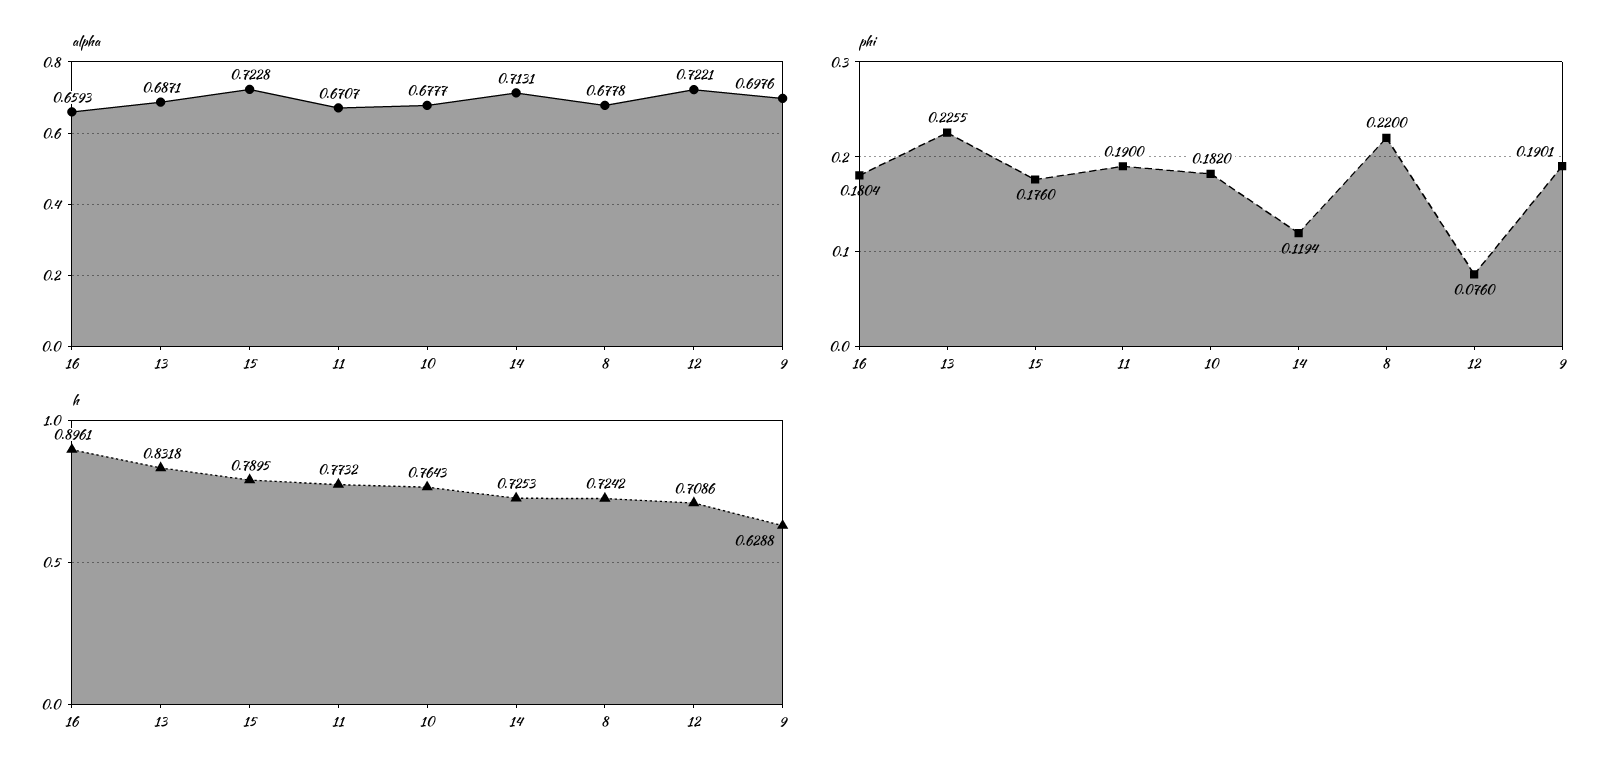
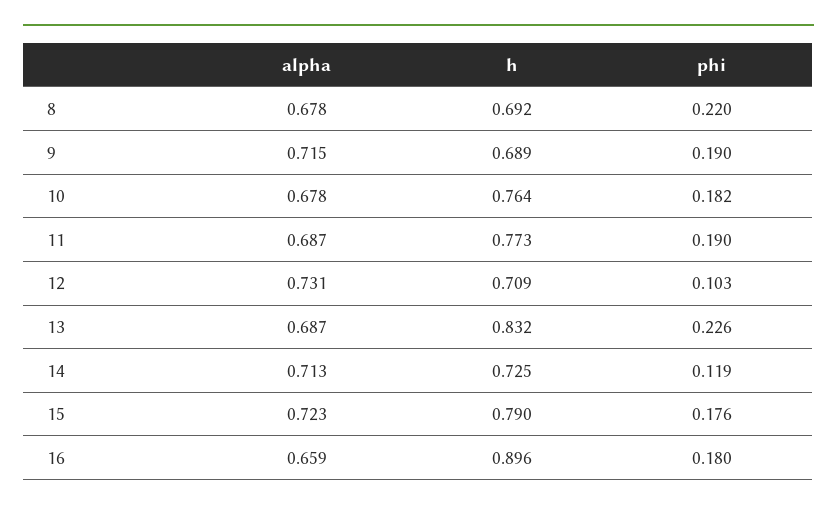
alpha, 11: 0.6707 -> 0.687
alpha, 12: 0.7221 -> 0.731
alpha, 9: 0.6976 -> 0.715
phi, 12: 0.076 -> 0.103
h, 8: 0.7242 -> 0.692
h, 9: 0.6288 -> 0.689

